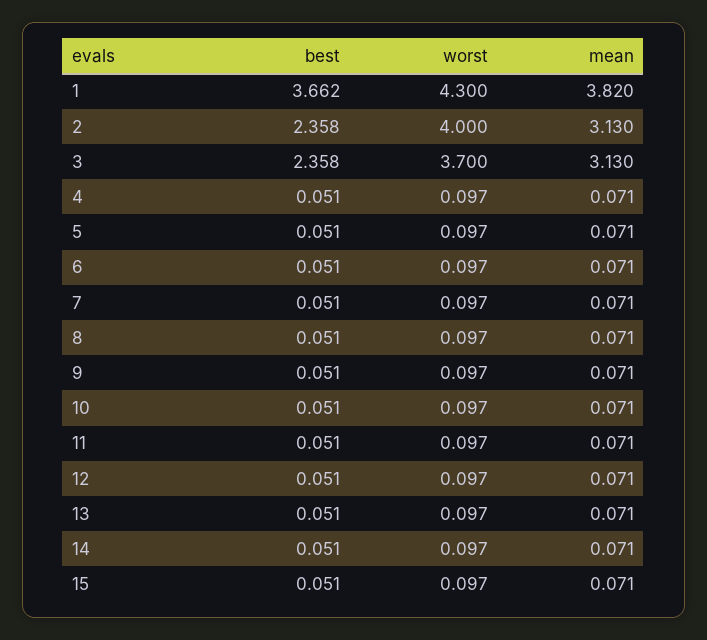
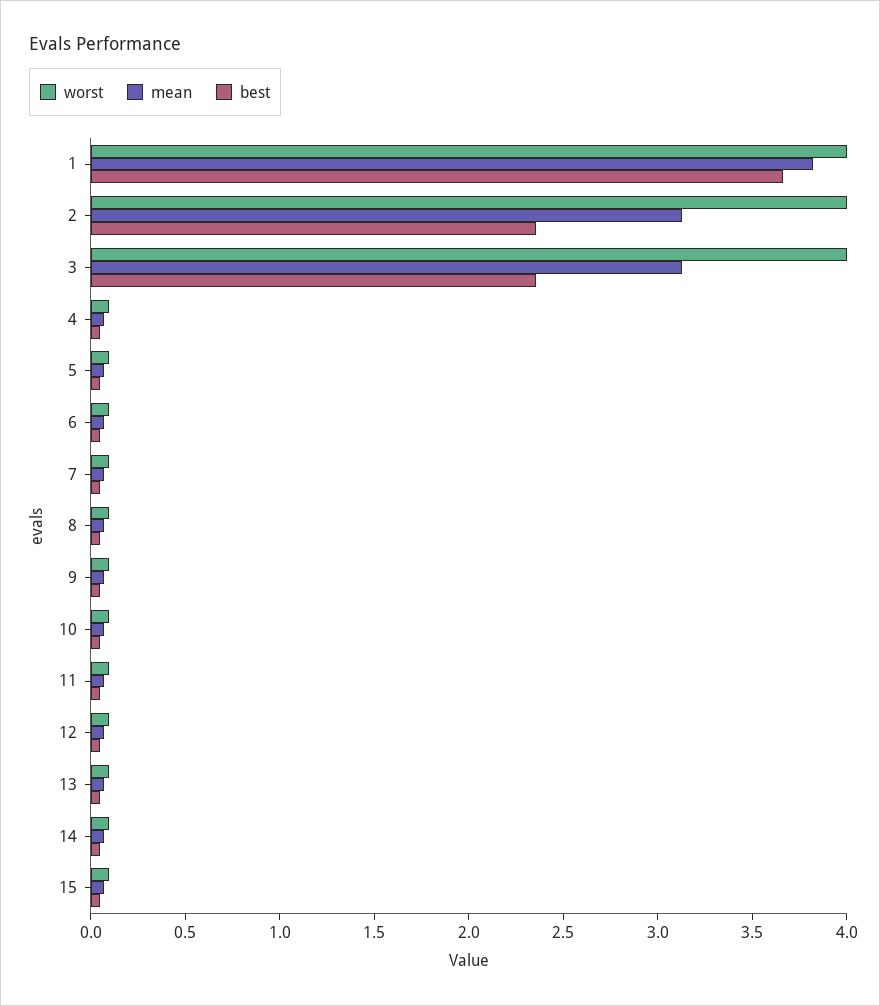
worst, 1: 4.3 -> 4
worst, 3: 3.7 -> 4

